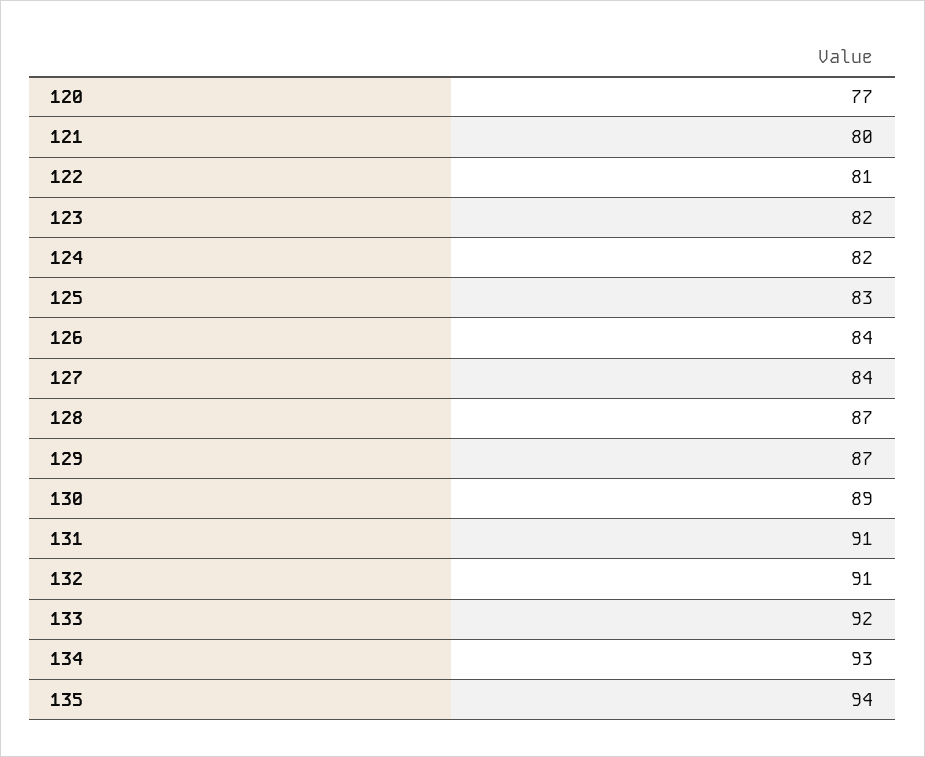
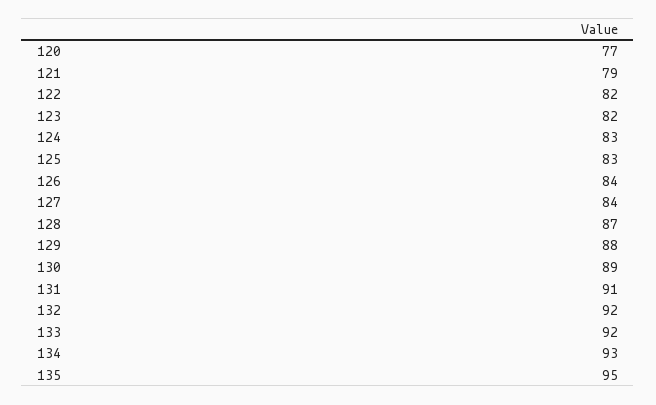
121: 80 -> 79
122: 81 -> 82
124: 82 -> 83
129: 87 -> 88
132: 91 -> 92
135: 94 -> 95

